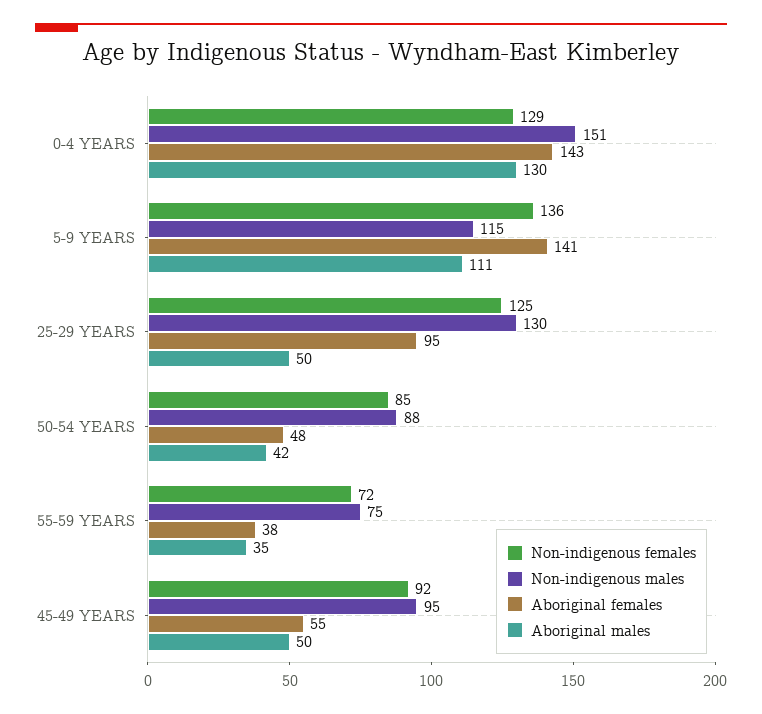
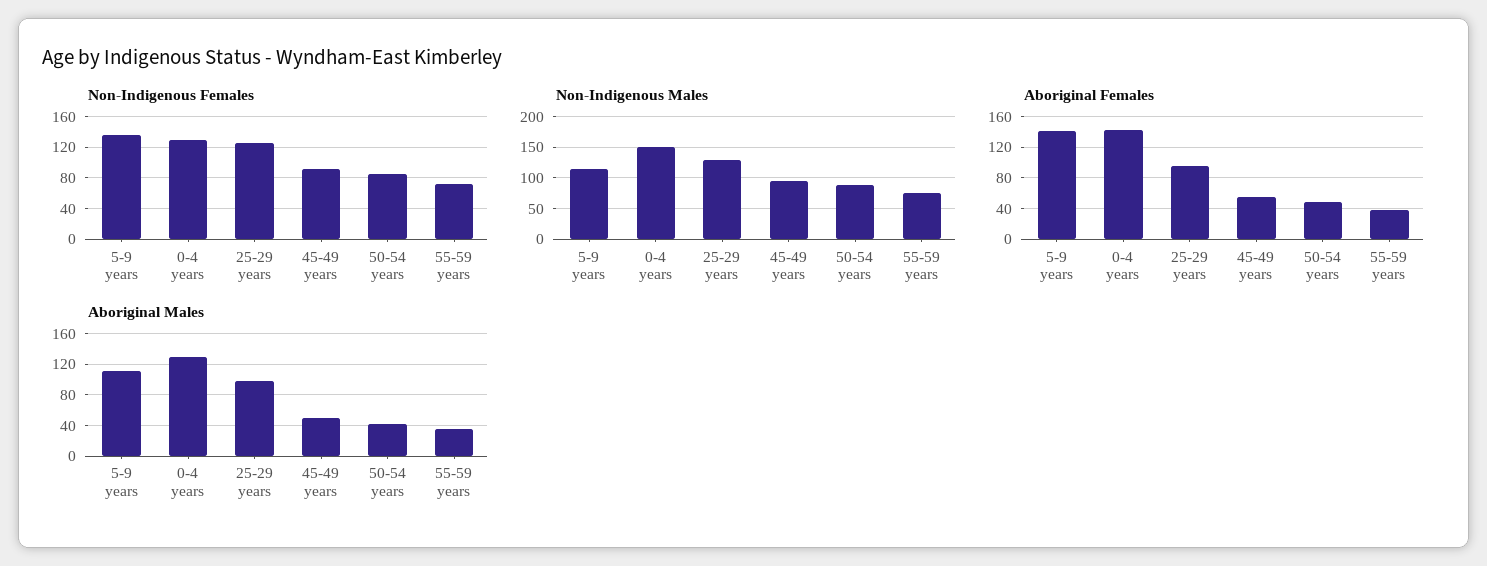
Aboriginal males, 25-29 YEARS: 50 -> 100

